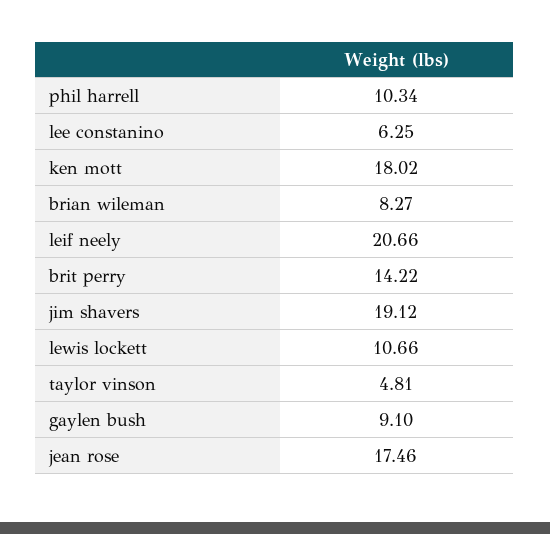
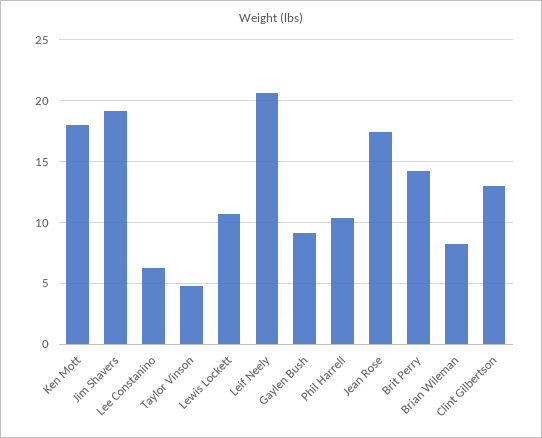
Clint Gilbertson: none -> 13

